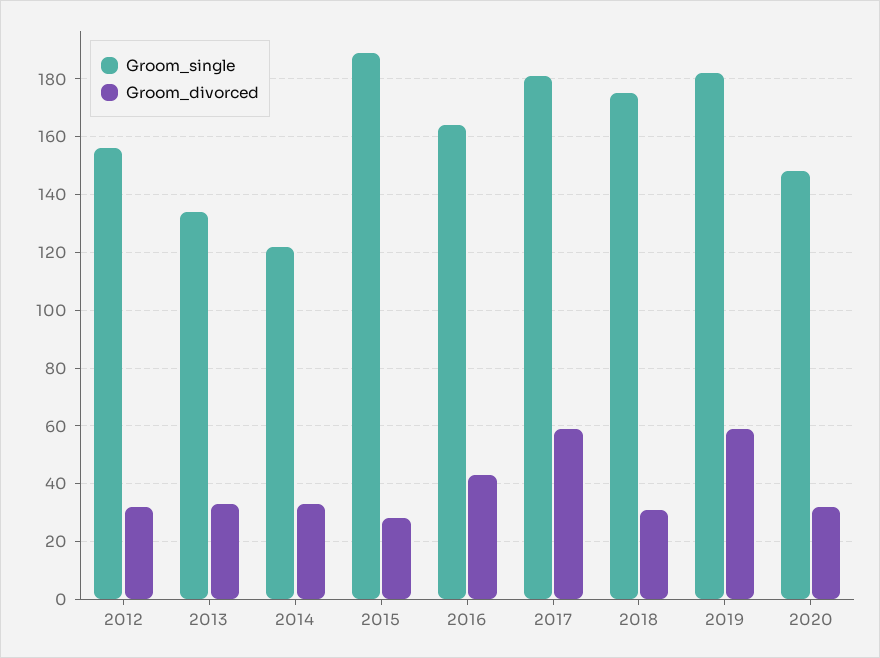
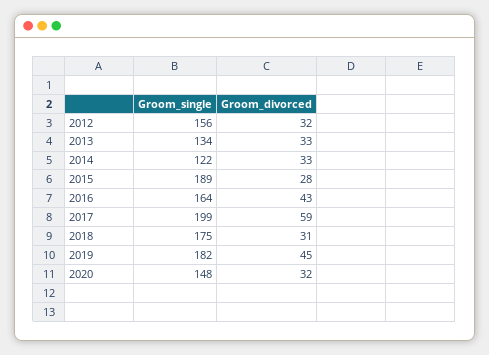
Groom_single, 2017: 180 -> 199
Groom_divorced, 2019: 60 -> 45

